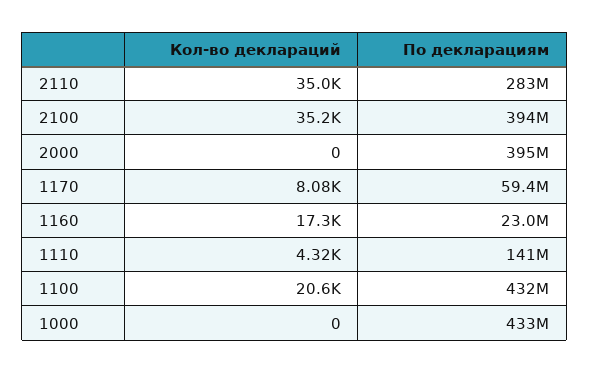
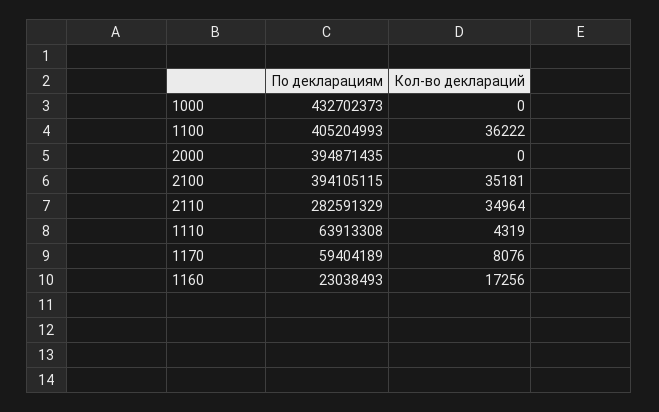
По декларациям, 1110: 141000000 -> 63913308
Кол-во деклараций, 1100: 20600 -> 36222
По декларациям, 1100: 432000000 -> 405204993

